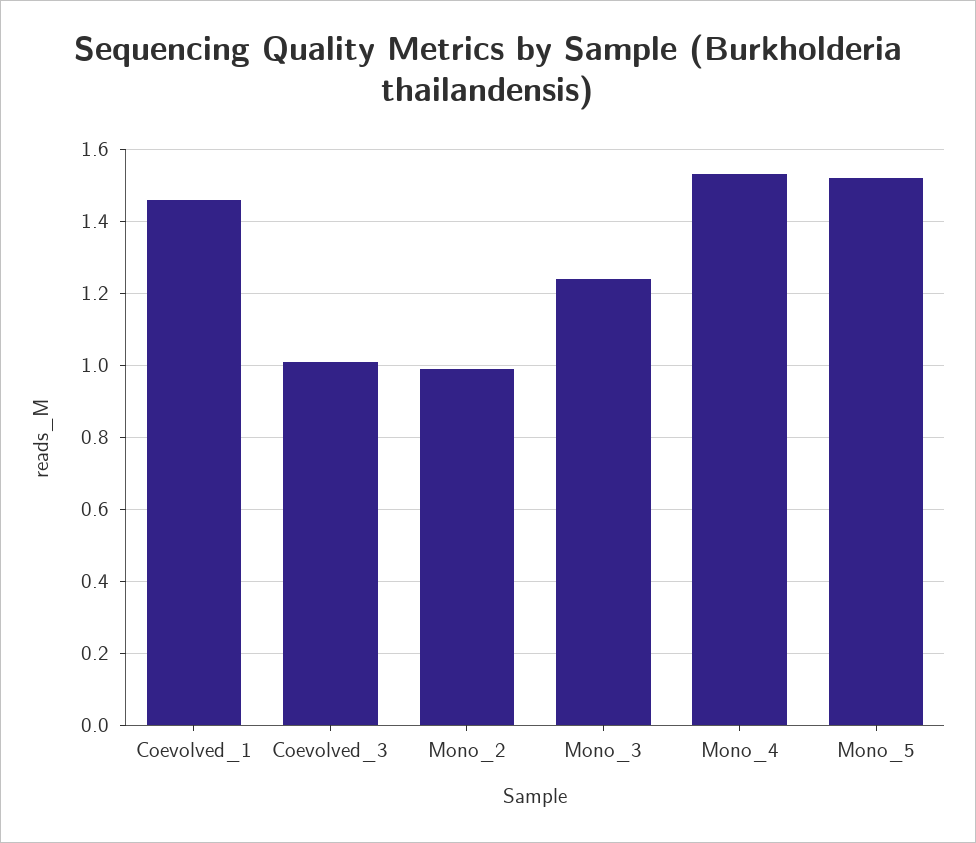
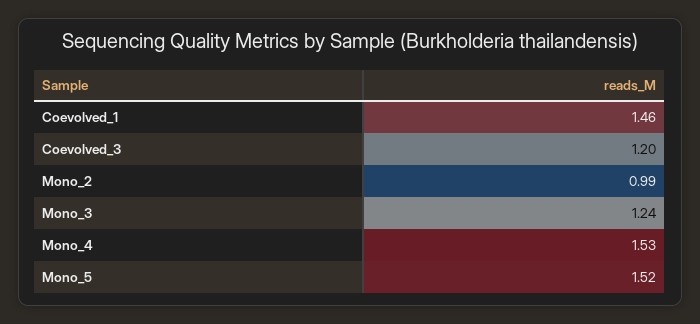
Coevolved_3: 1 -> 1.2

